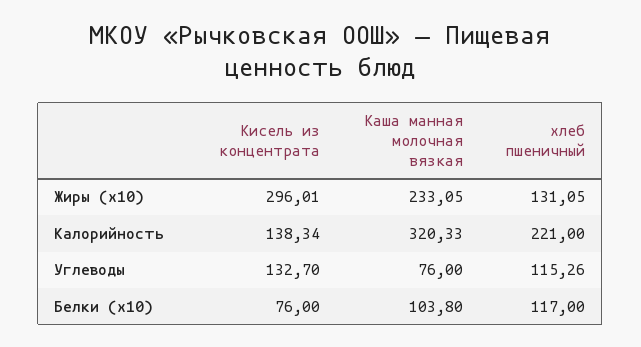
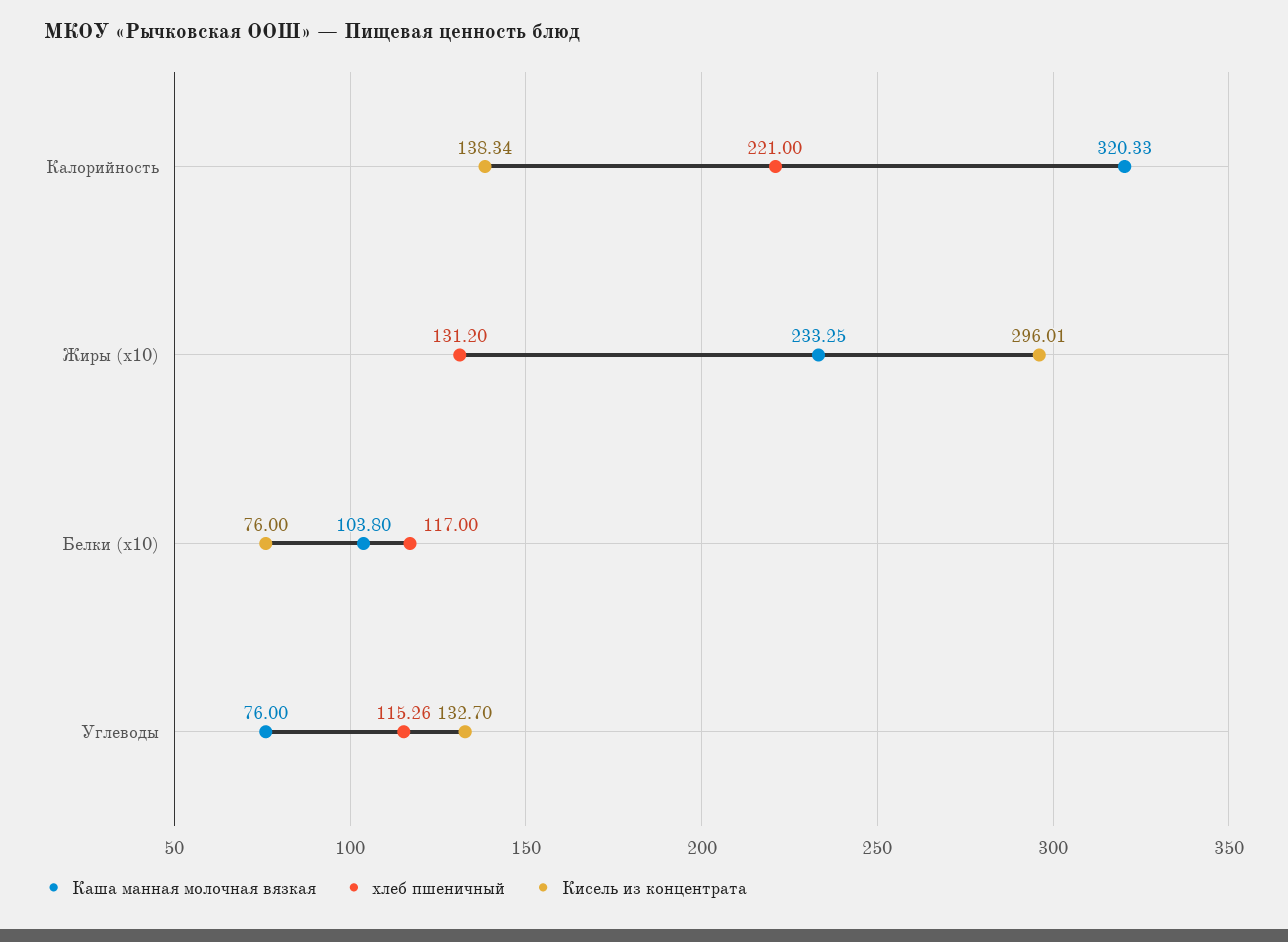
Каша манная молочная вязкая, Жиры (x10): 233.05 -> 233.25
хлеб пшеничный, Жиры (x10): 131.05 -> 131.2

